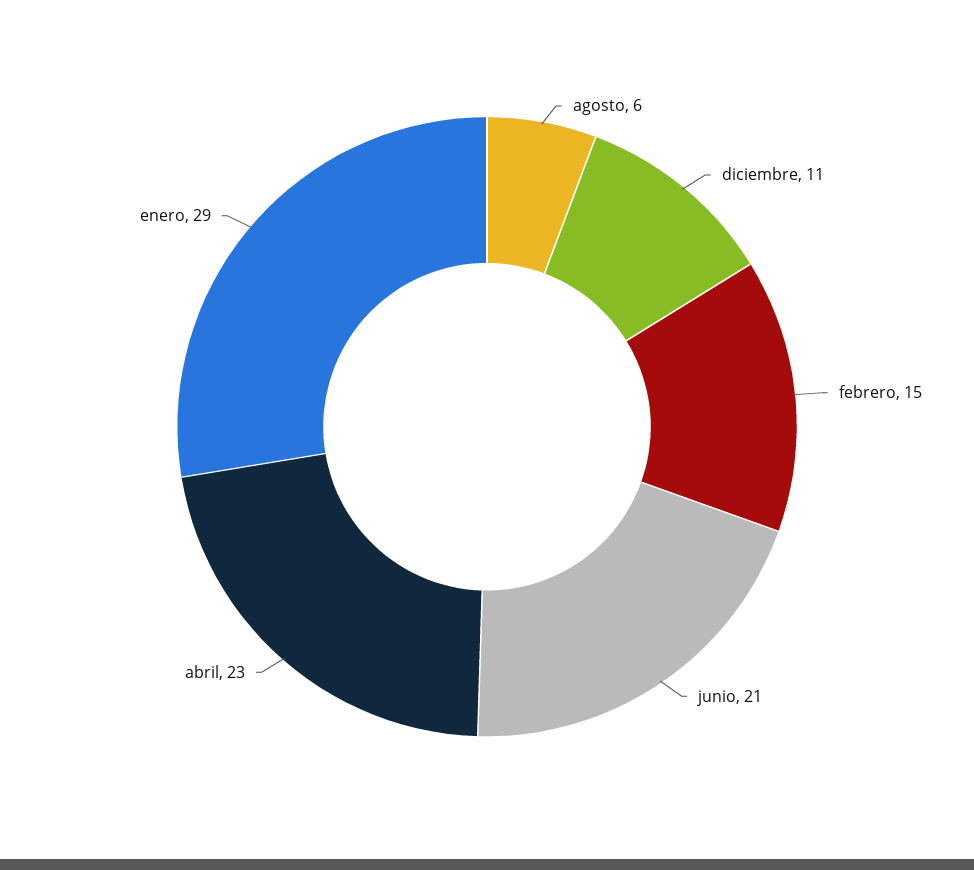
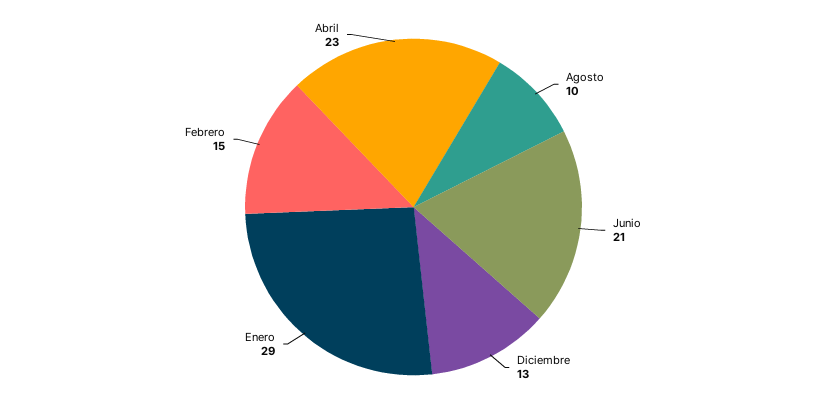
agosto: 6 -> 10
diciembre: 11 -> 13

